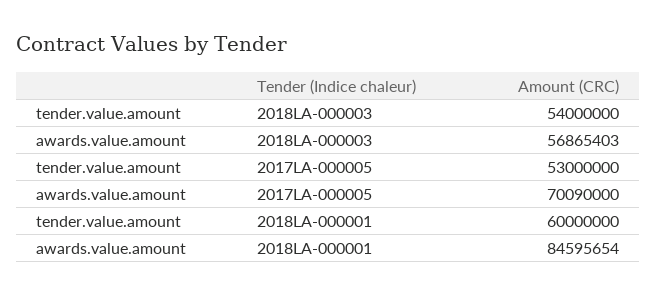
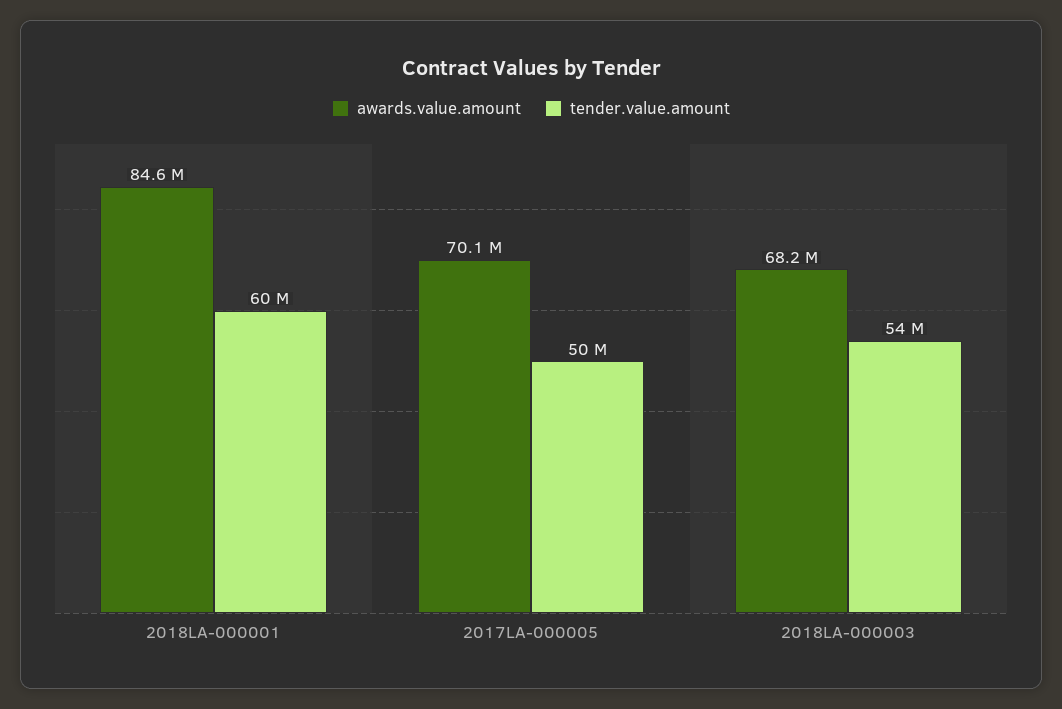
awards.value.amount, 2018LA-000003: 56865403 -> 68200000
tender.value.amount, 2017LA-000005: 53000000 -> 50000000

